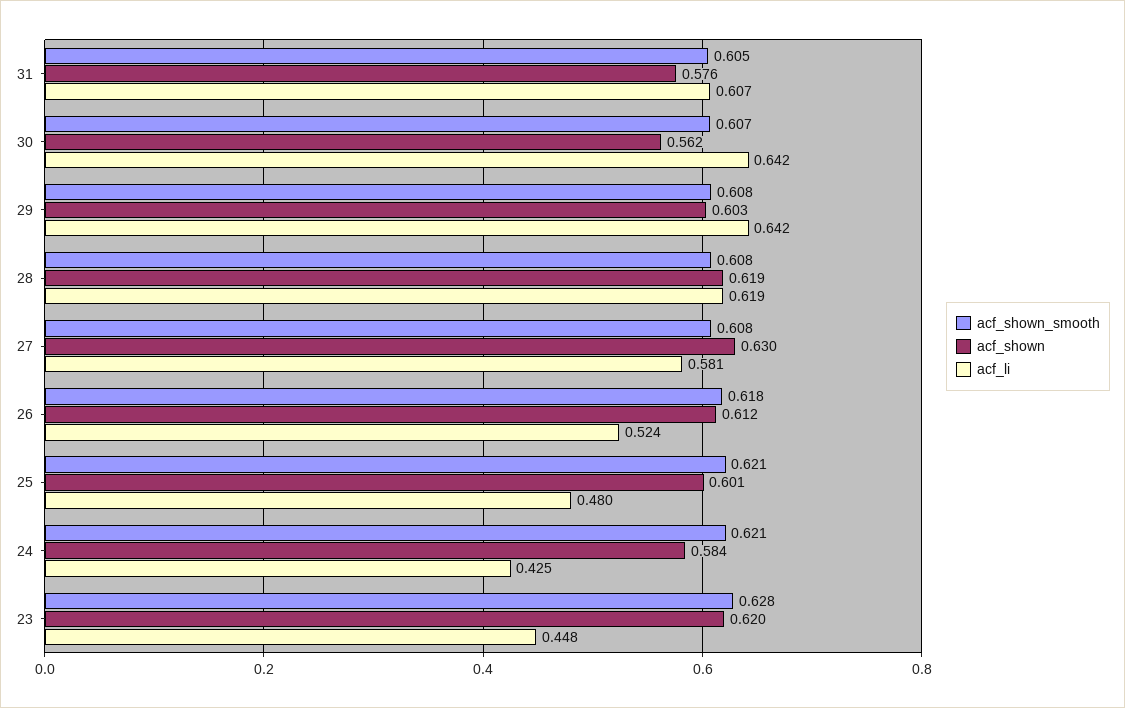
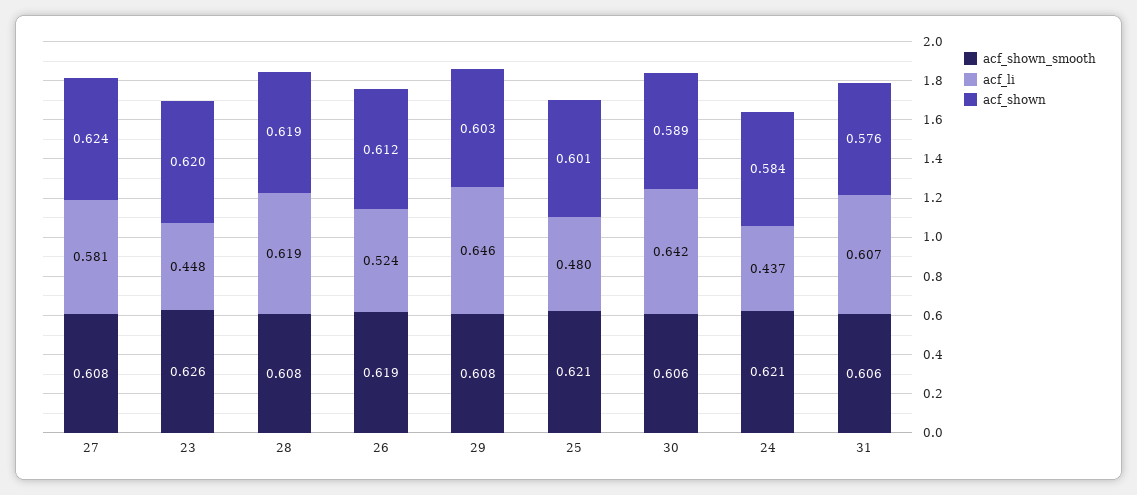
acf_shown_smooth, 31: 0.605 -> 0.606
acf_shown_smooth, 30: 0.607 -> 0.606
acf_shown, 30: 0.562 -> 0.589
acf_li, 29: 0.642 -> 0.646
acf_shown, 27: 0.63 -> 0.624
acf_shown_smooth, 26: 0.618 -> 0.619
acf_li, 24: 0.425 -> 0.437
acf_shown_smooth, 23: 0.628 -> 0.626

